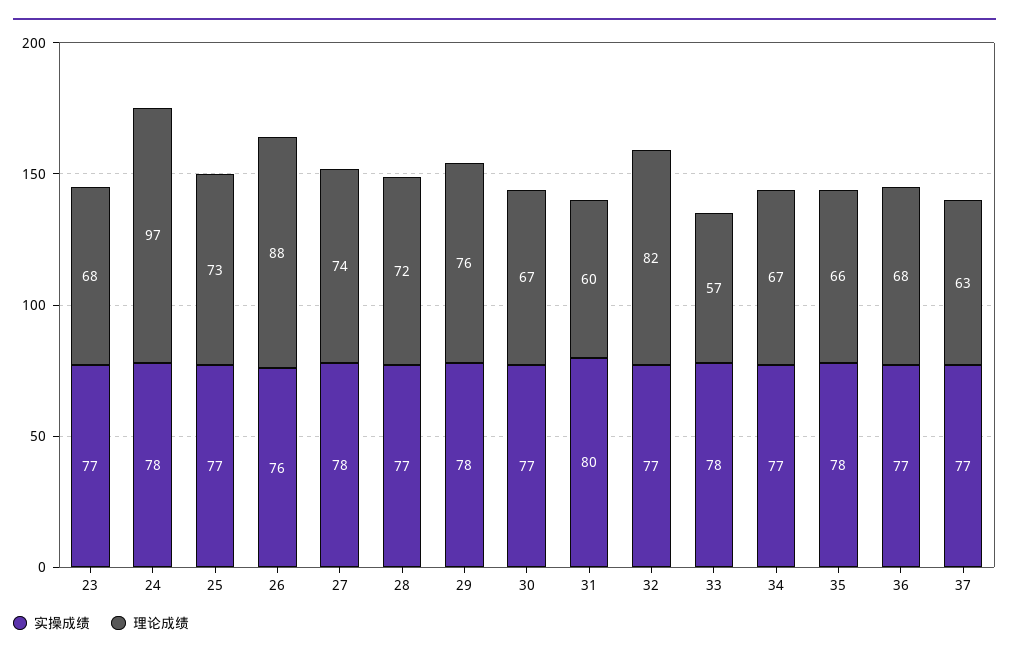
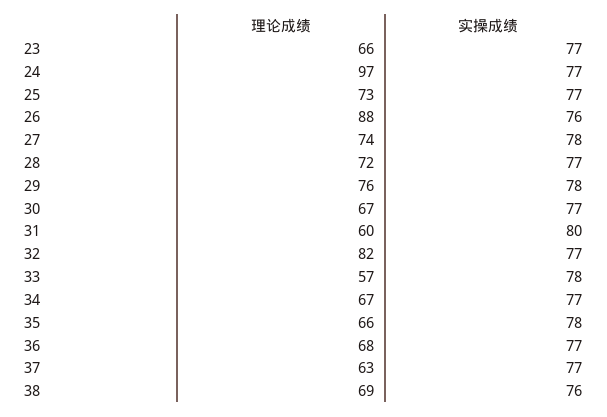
理论成绩, 23: 68 -> 66
实操成绩, 24: 78 -> 77
理论成绩, 38: none -> 69
实操成绩, 38: none -> 76

